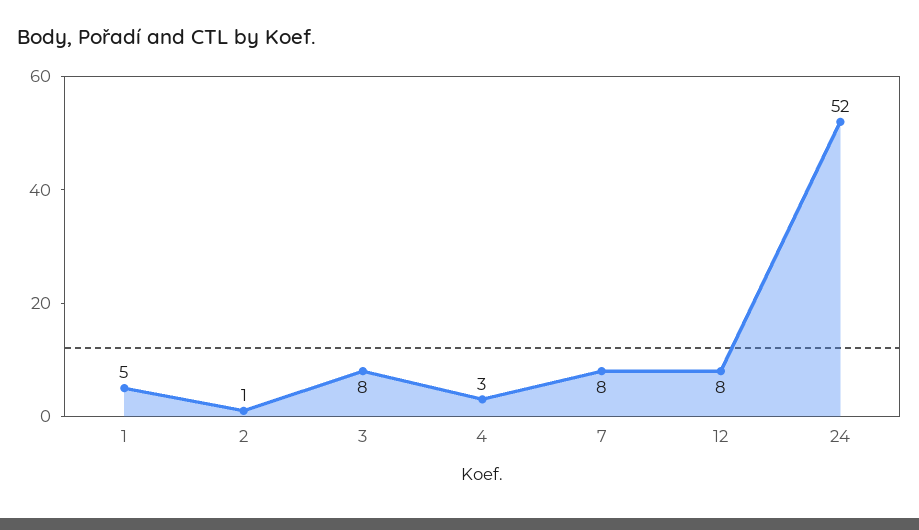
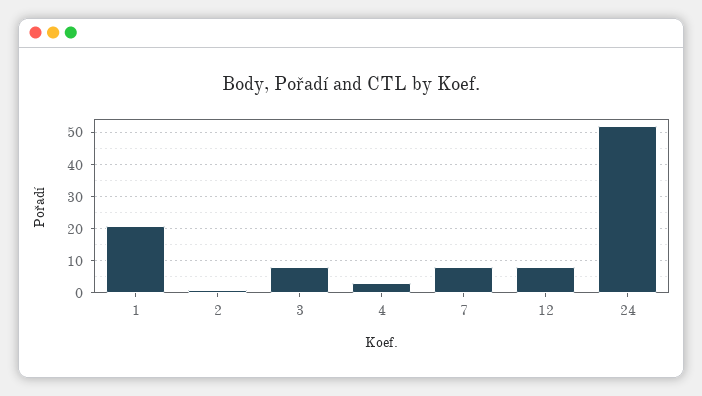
1: 5 -> 20

